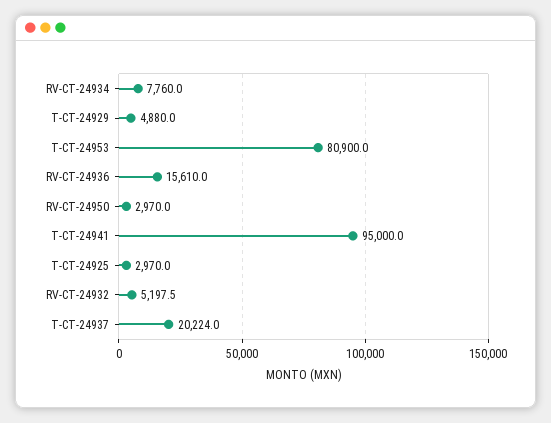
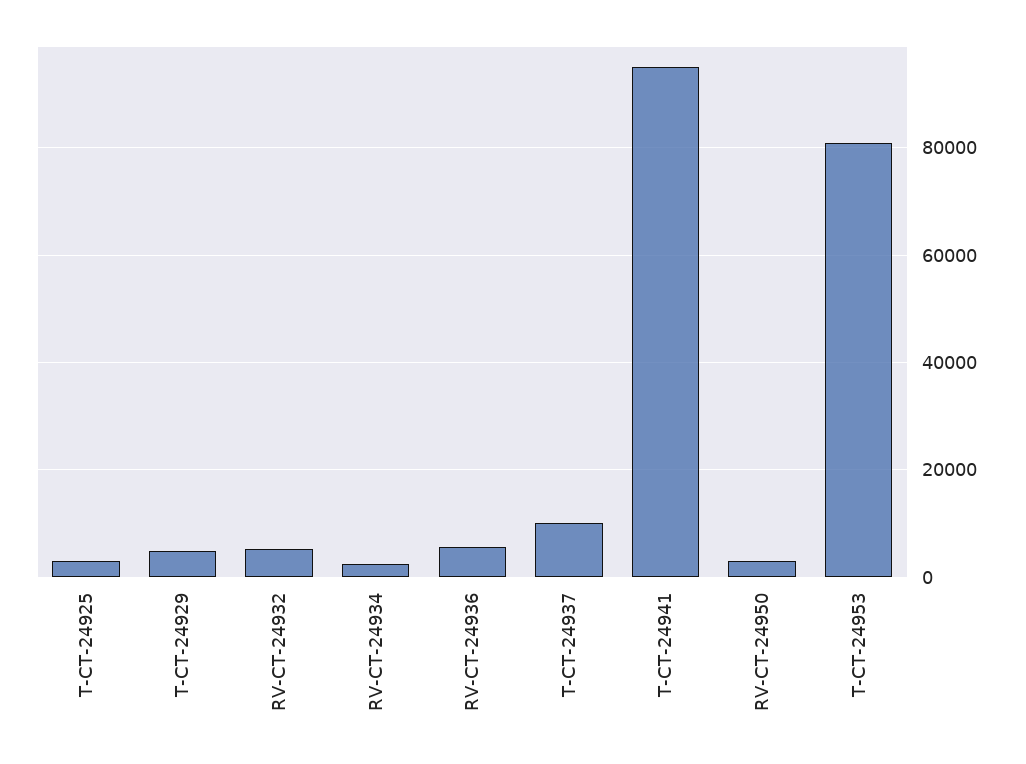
RV-CT-24934: 7760 -> 2000
RV-CT-24936: 15610 -> 6000
T-CT-24937: 20224 -> 10000

